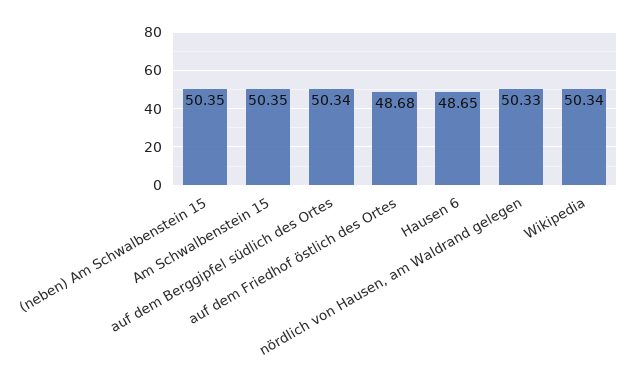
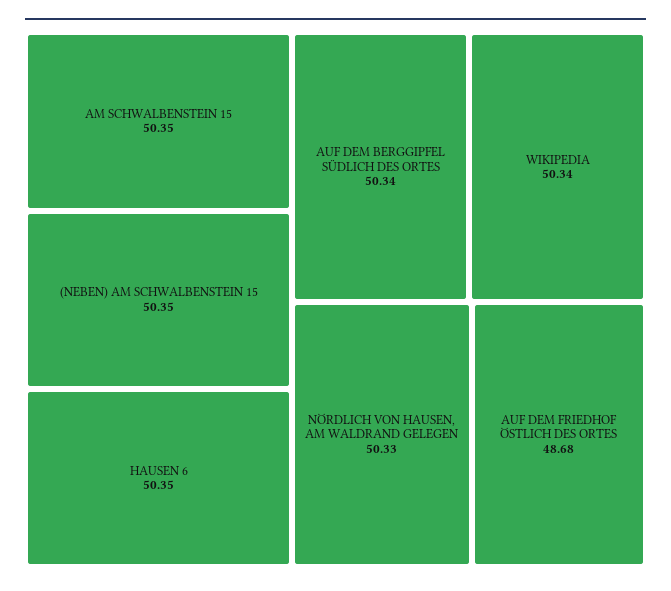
Hausen 6: 48.65 -> 50.35

